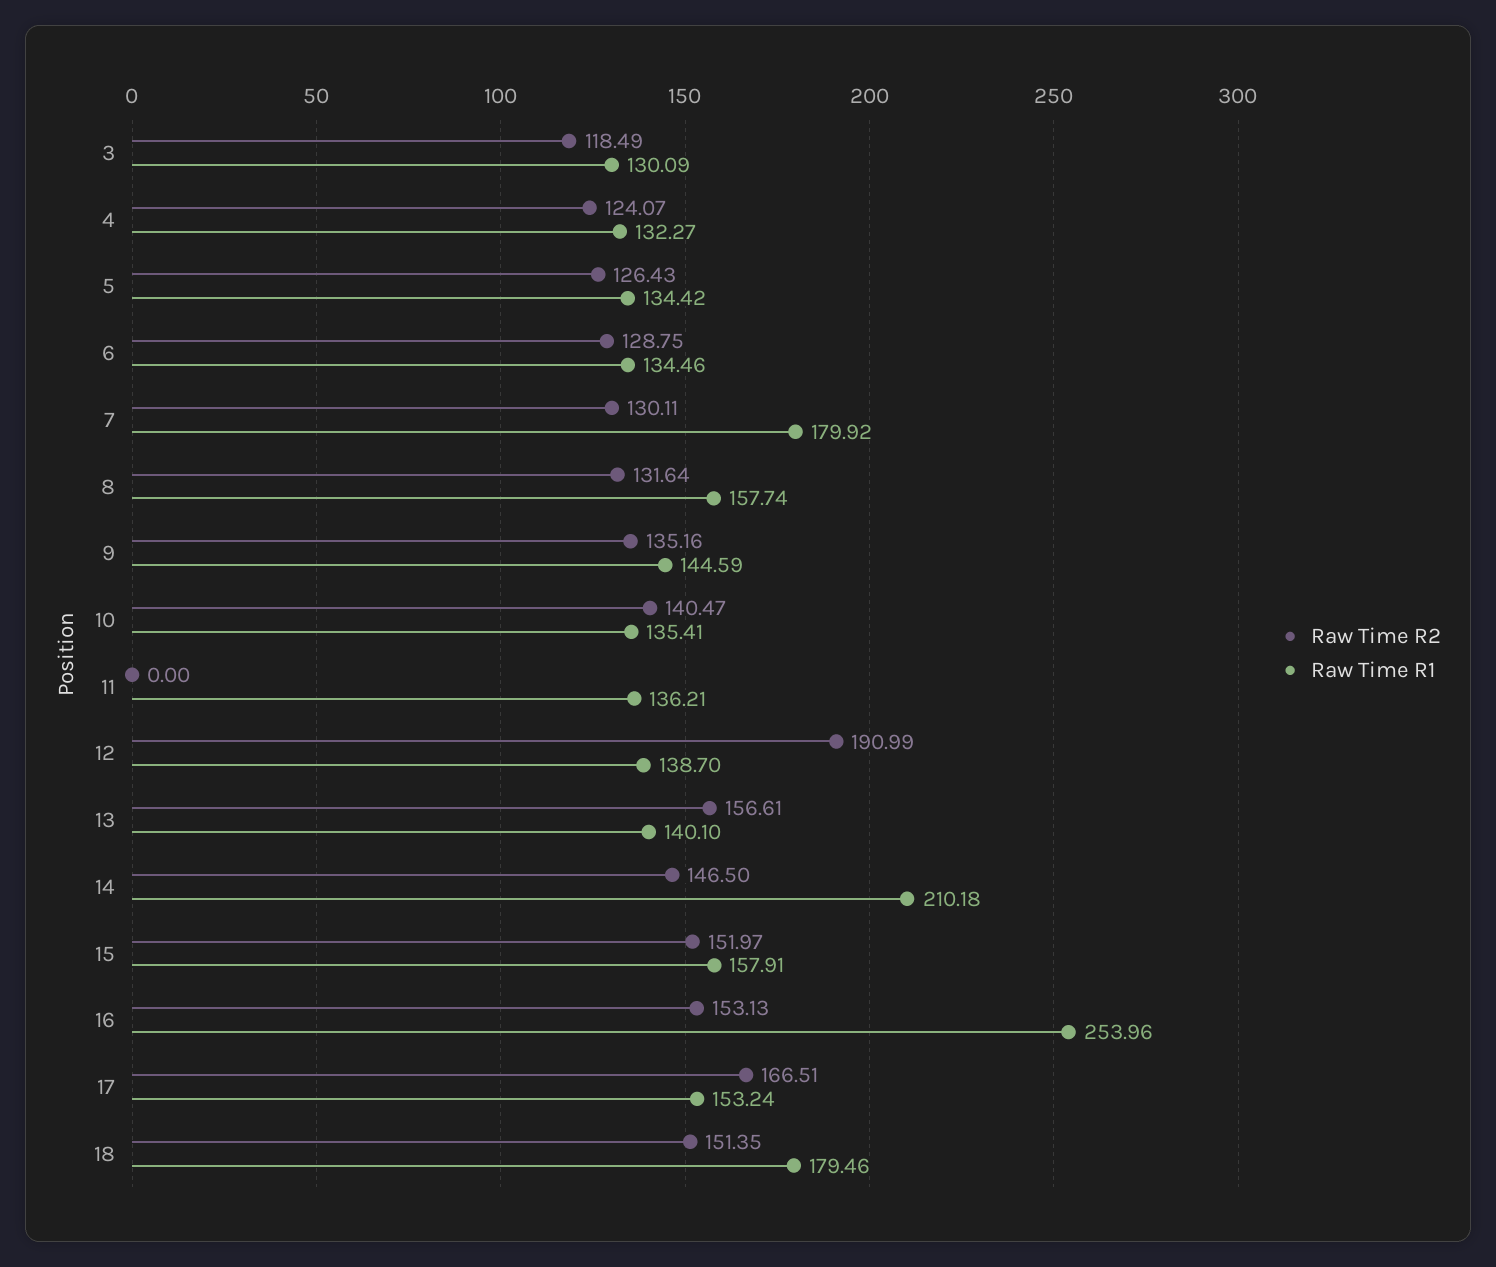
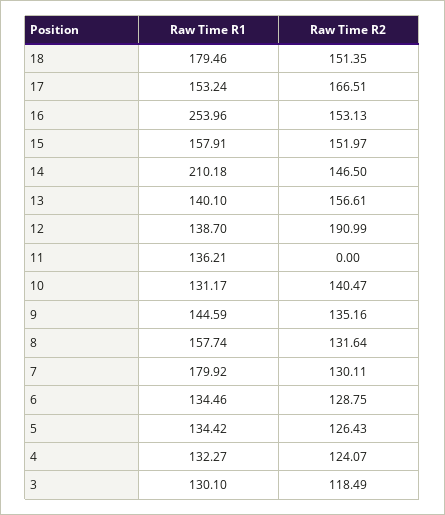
Raw Time R1, 3: 130.09 -> 130.1
Raw Time R1, 10: 135.41 -> 131.17

